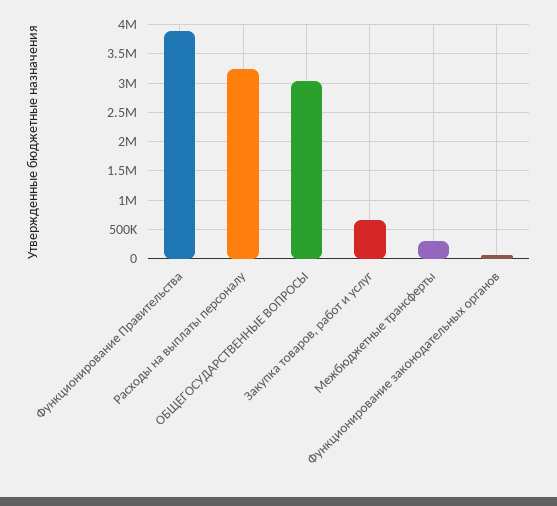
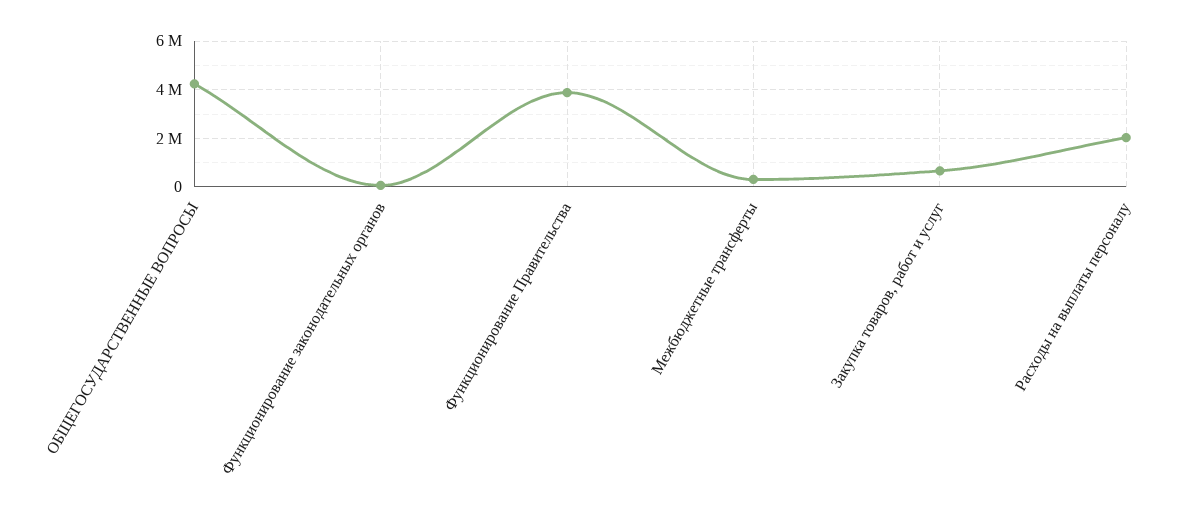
Расходы на выплаты персоналу: 3250000 -> 2000000
ОБЩЕГОСУДАРСТВЕННЫЕ ВОПРОСЫ: 3000000 -> 4250000

